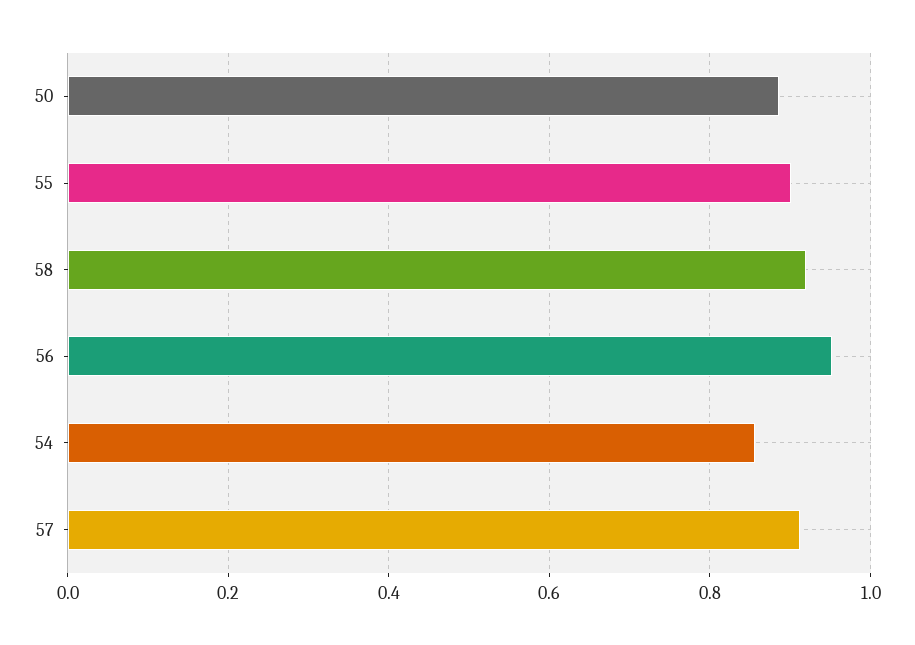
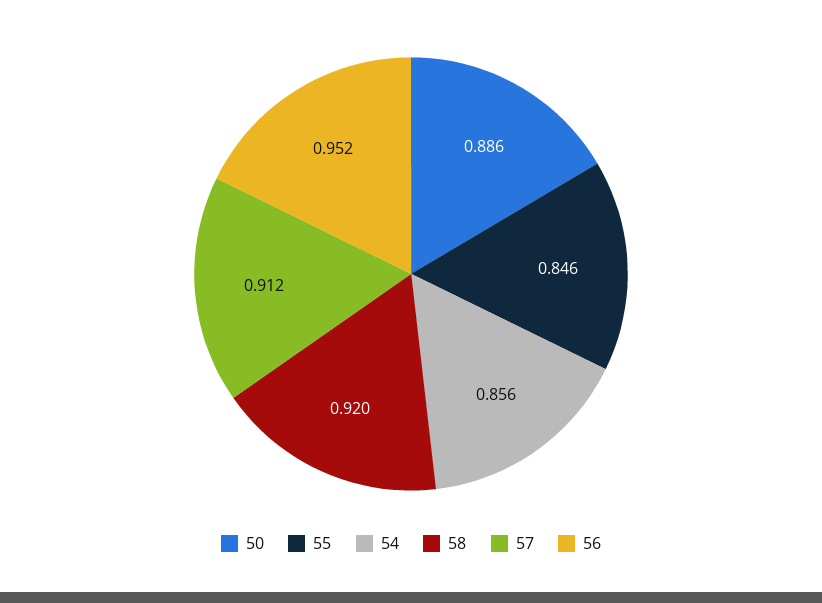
55: 0.9 -> 0.846

